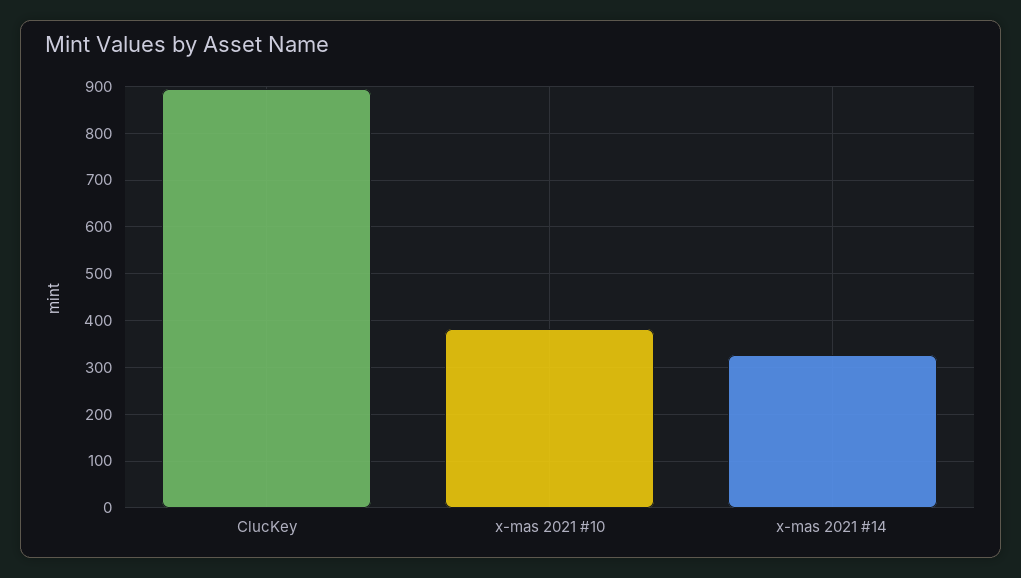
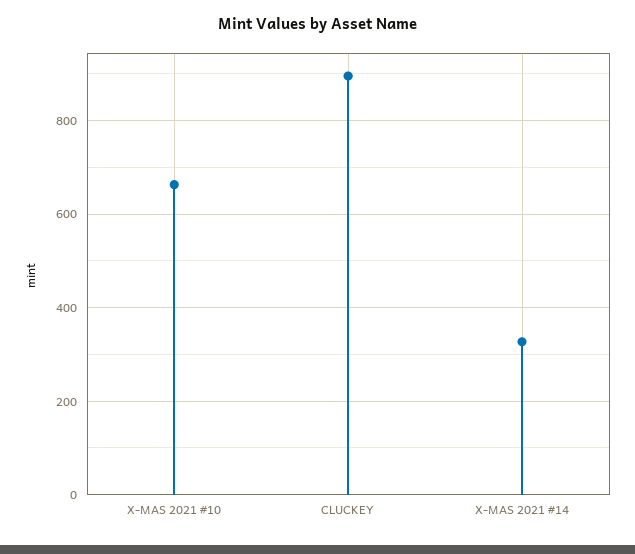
x-mas 2021 #10: 380 -> 660

